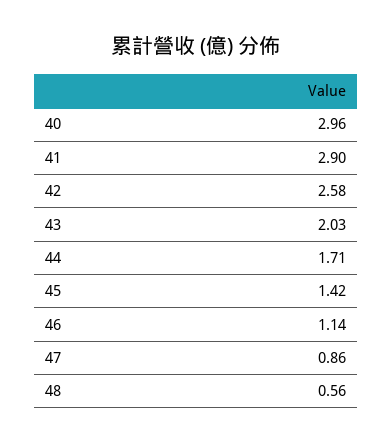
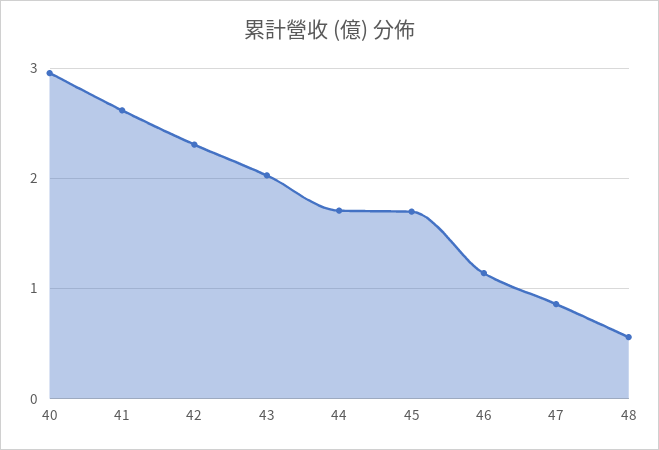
41: 2.9 -> 2.6
42: 2.58 -> 2.3
45: 1.42 -> 1.7

